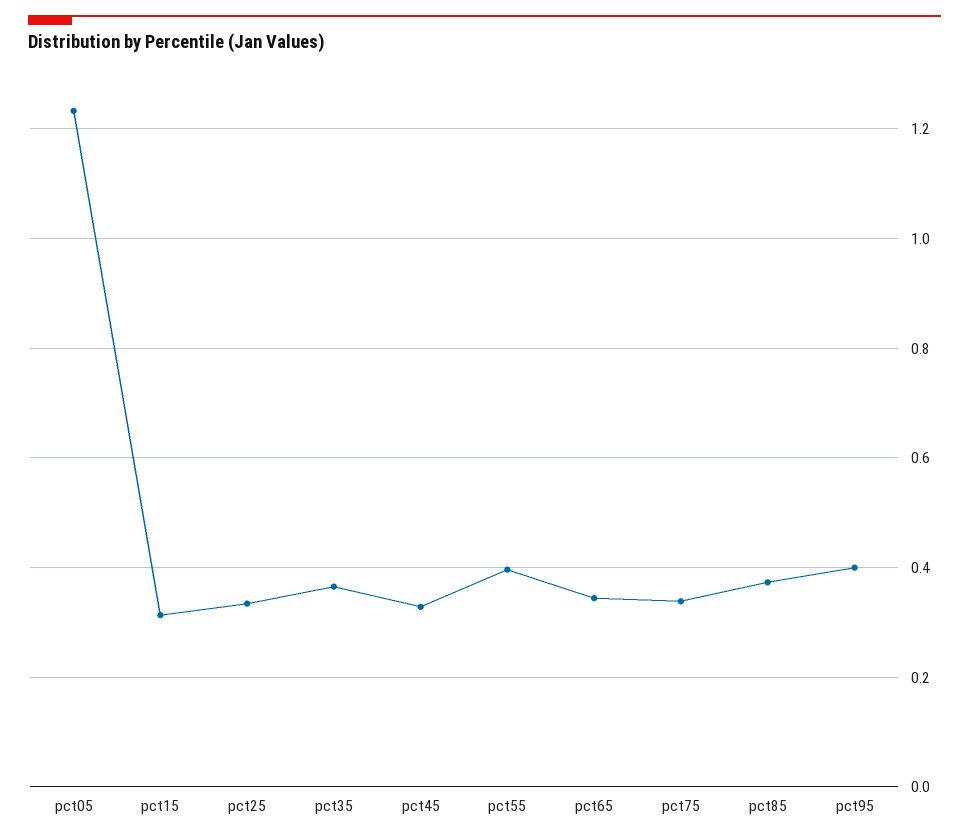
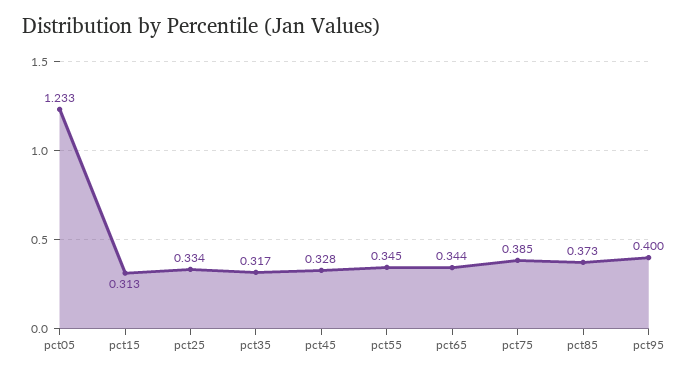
pct35: 0.36 -> 0.317
pct55: 0.4 -> 0.345
pct75: 0.34 -> 0.385

